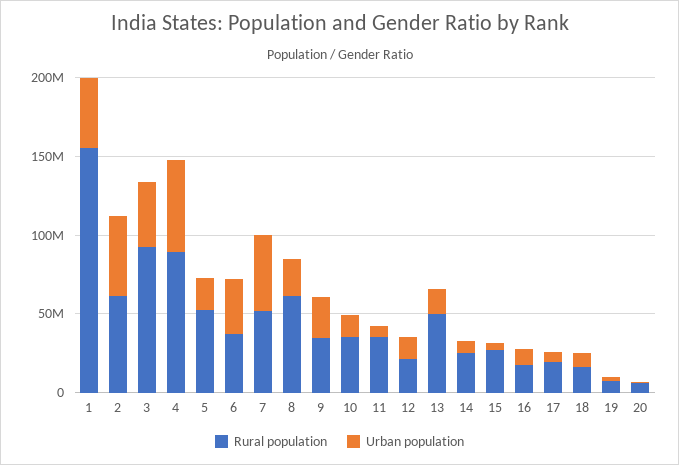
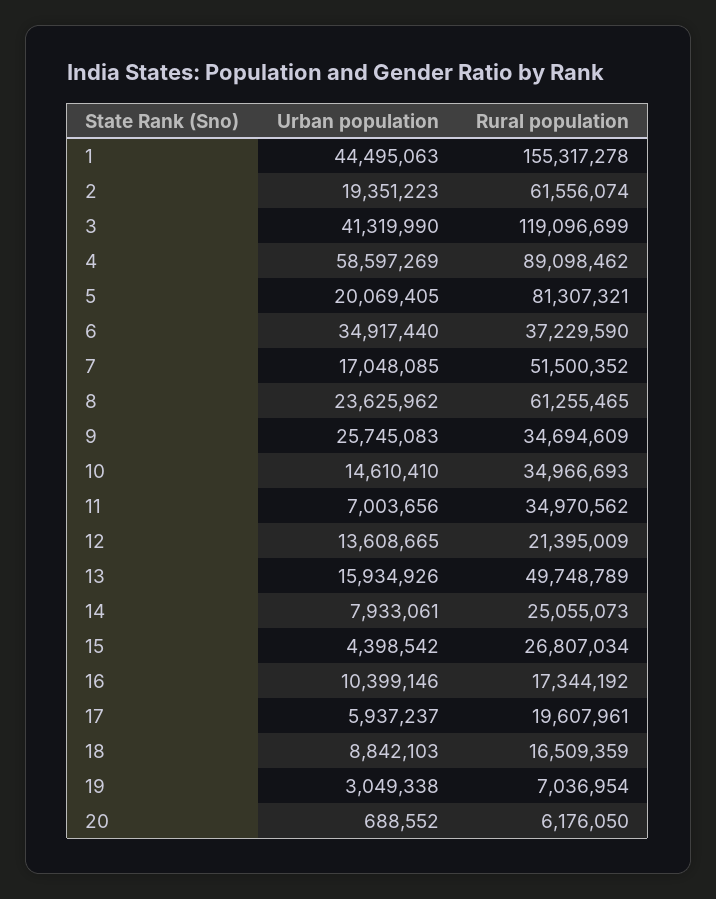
Urban population, 2: 50000000 -> 19351223
Rural population, 3: 90000000 -> 119096699
Rural population, 5: 50000000 -> 81307321
Urban population, 7: 50000000 -> 17048085

